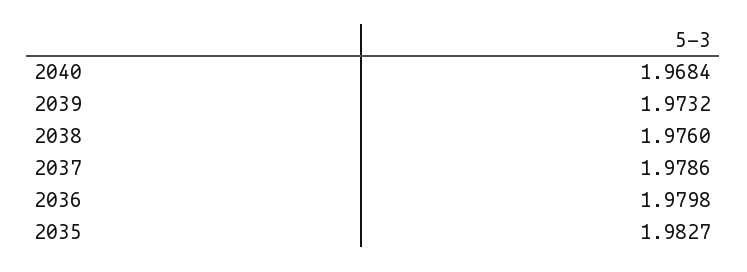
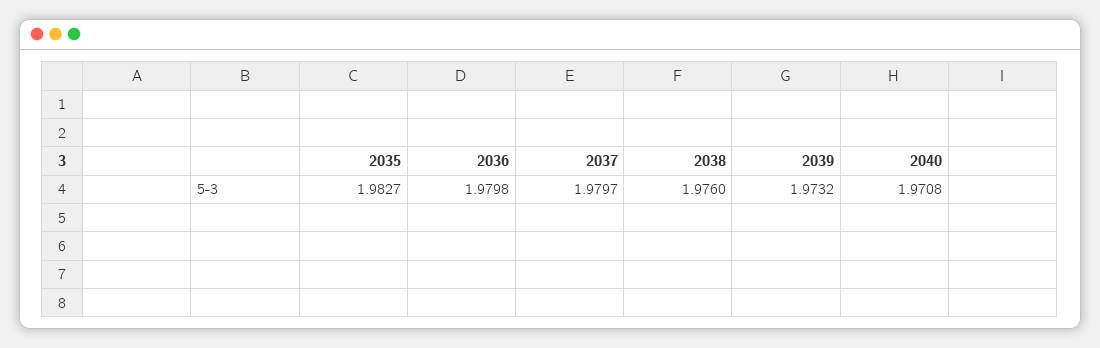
2040: 1.9684 -> 1.9708
2037: 1.9786 -> 1.9797

